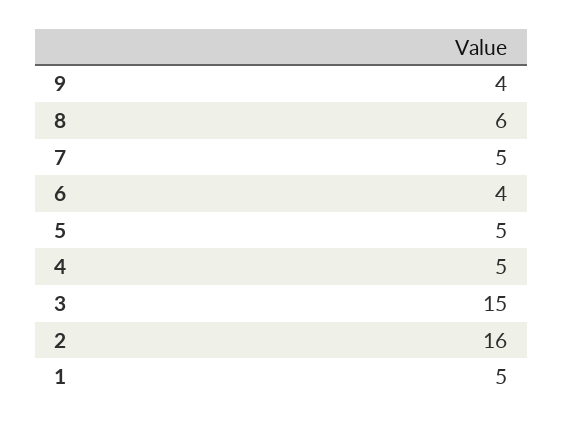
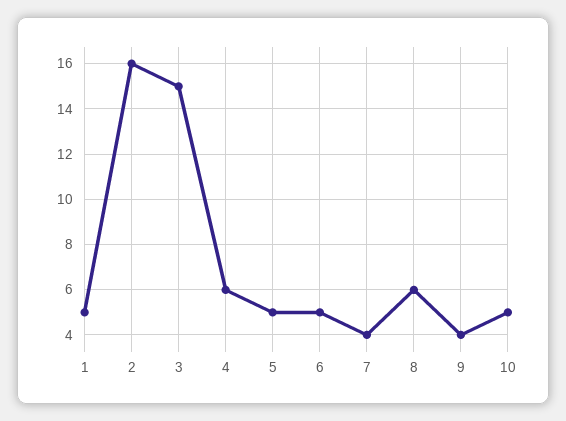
7: 5 -> 4
6: 4 -> 5
4: 5 -> 6
10: none -> 5

